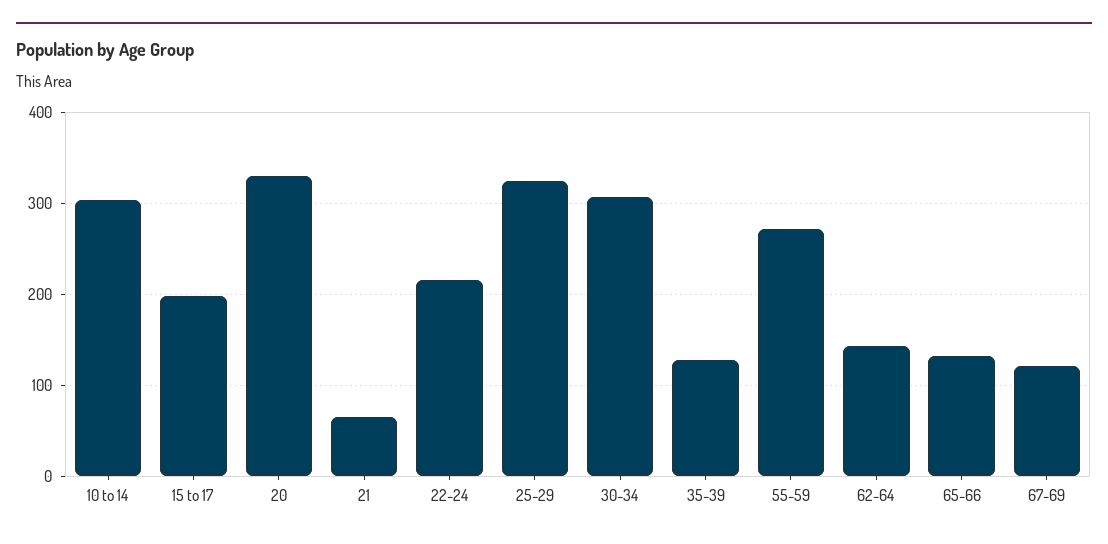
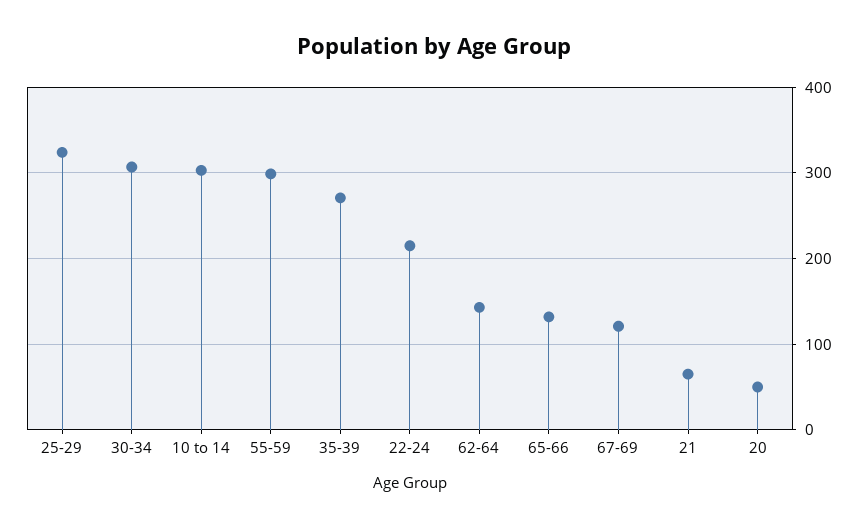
15 to 17: 200 -> none
20: 330 -> 50
35-39: 130 -> 270
55-59: 270 -> 300

